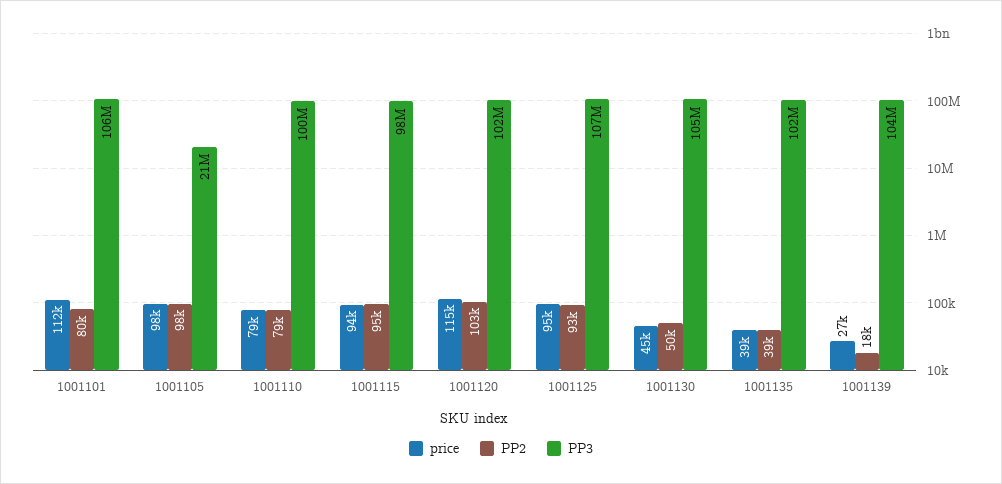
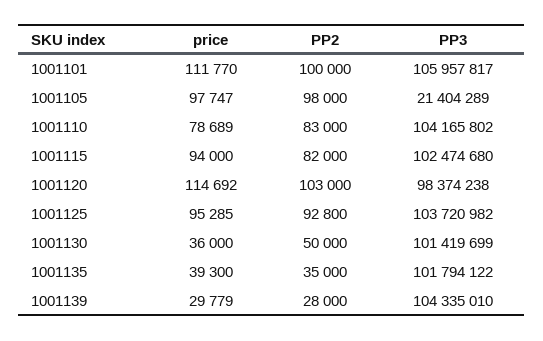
PP2, 1001101: 80000 -> 100000
PP2, 1001110: 79000 -> 83000
PP3, 1001110: 100000000 -> 104165802
PP2, 1001115: 95000 -> 82000
PP3, 1001115: 98000000 -> 102474680
PP3, 1001120: 102000000 -> 98374238
PP3, 1001125: 107000000 -> 103720982
price, 1001130: 45000 -> 36000
PP3, 1001130: 105000000 -> 101419699
PP2, 1001135: 39000 -> 35000
price, 1001139: 27000 -> 29779
PP2, 1001139: 18000 -> 28000

